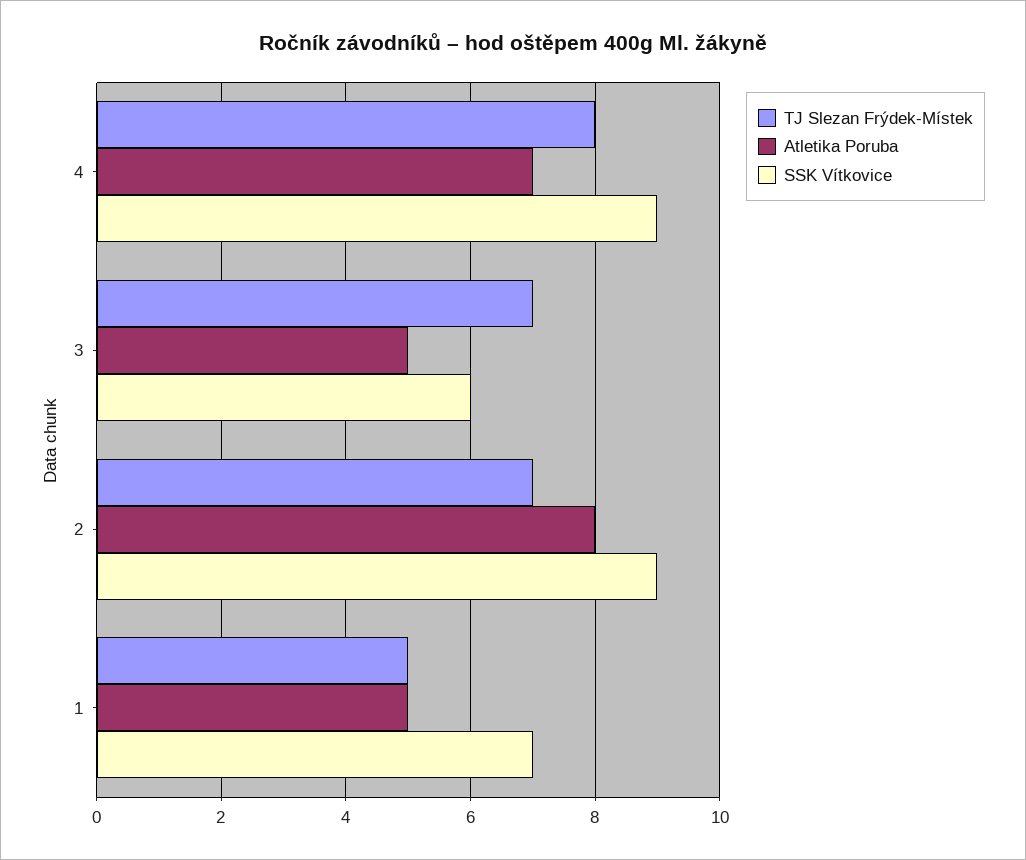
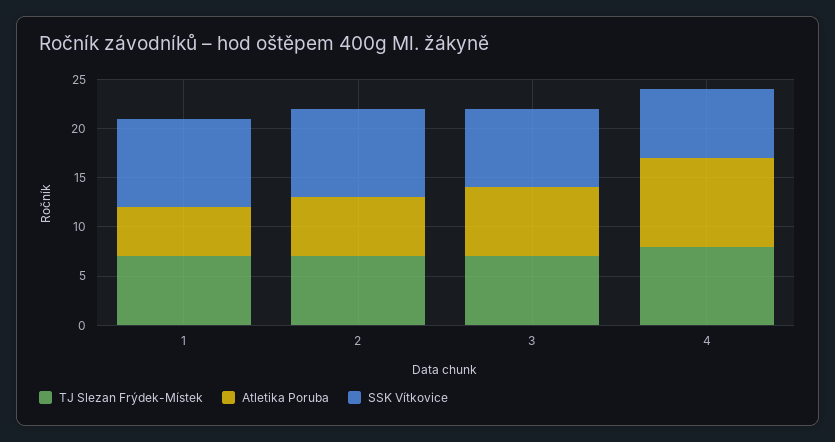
Atletika Poruba, 4: 7 -> 9
SSK Vítkovice, 4: 9 -> 7
Atletika Poruba, 3: 5 -> 7
SSK Vítkovice, 3: 6 -> 8
Atletika Poruba, 2: 8 -> 6
TJ Slezan Frýdek-Místek, 1: 5 -> 7
SSK Vítkovice, 1: 7 -> 9

